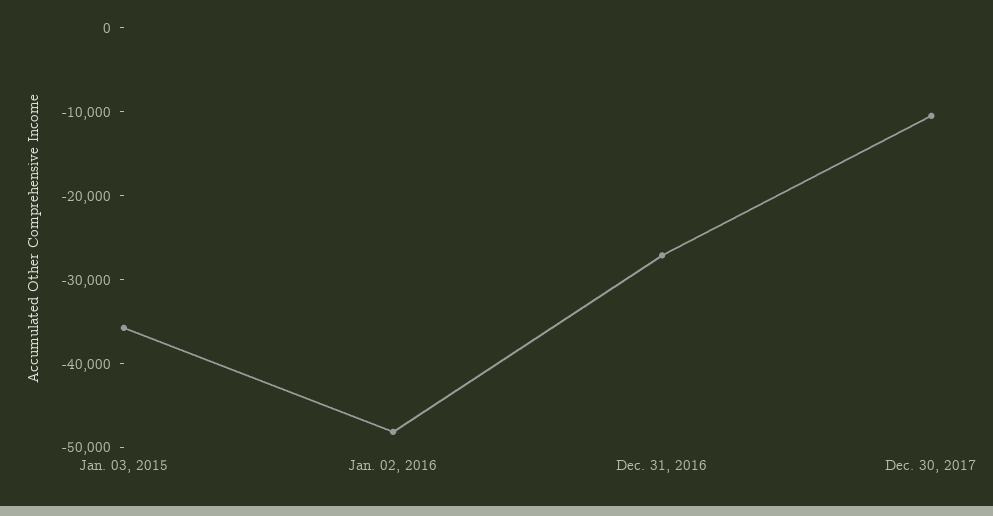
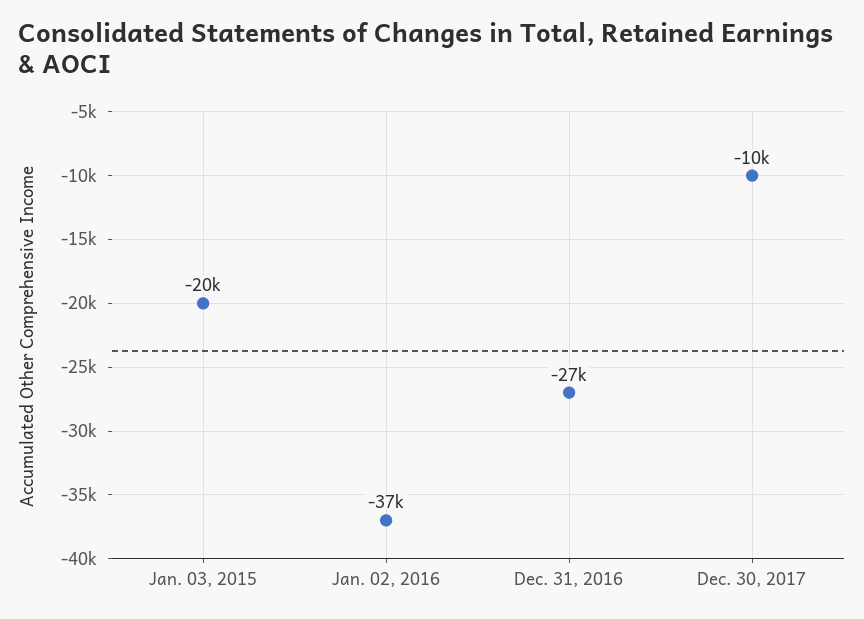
Jan. 03, 2015: -36000 -> -20000
Jan. 02, 2016: -48000 -> -37000

